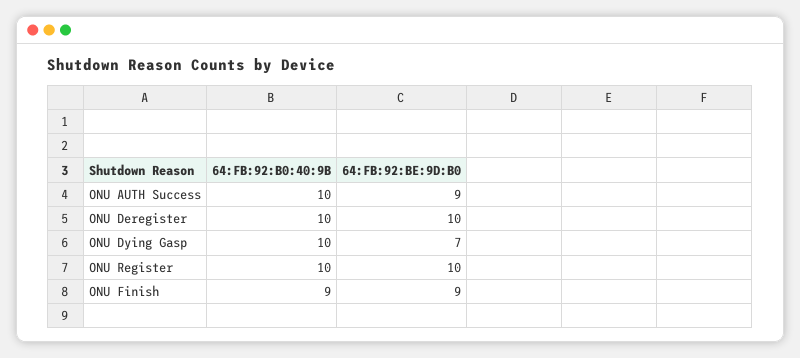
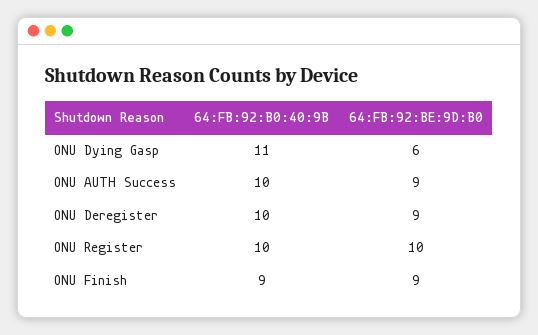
64:FB:92:BE:9D:B0, ONU Deregister: 10 -> 9
64:FB:92:B0:40:9B, ONU Dying Gasp: 10 -> 11
64:FB:92:BE:9D:B0, ONU Dying Gasp: 7 -> 6

